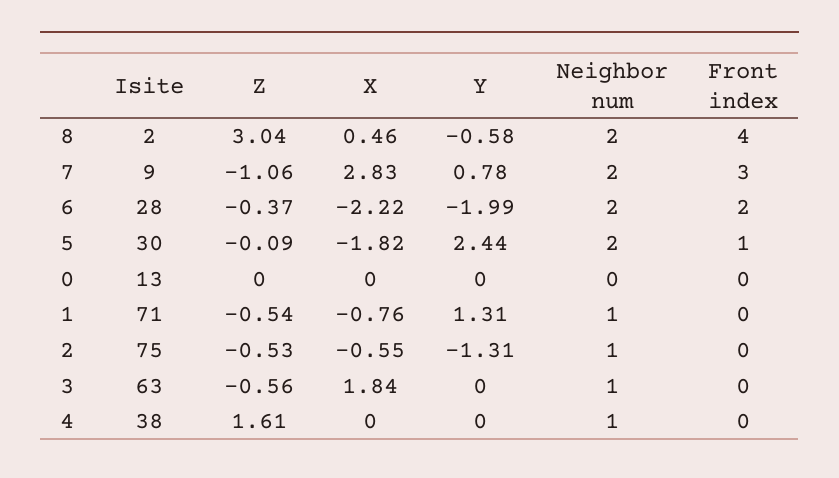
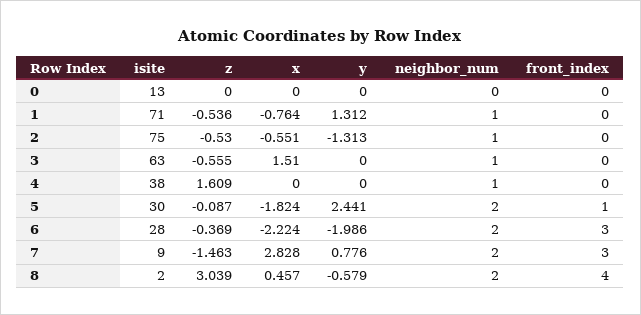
Z, 7: -1.06 -> -1.463
Front index, 6: 2 -> 3
X, 3: 1.84 -> 1.51

